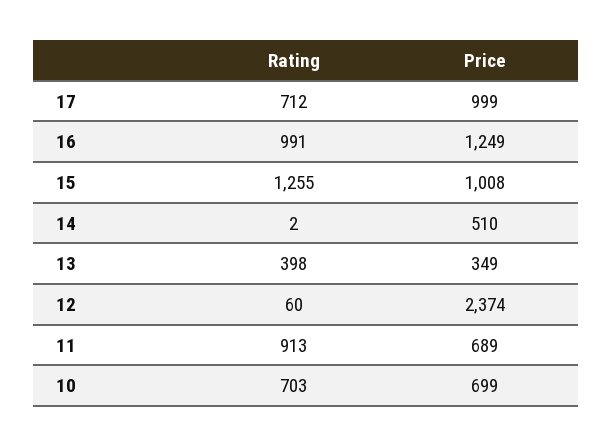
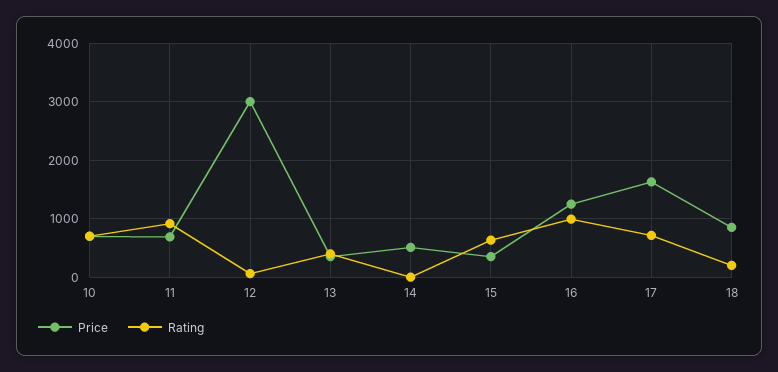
Price, 17: 999 -> 1600
Rating, 15: 1255 -> 600
Price, 15: 1008 -> 400
Price, 12: 2374 -> 3000
Price, 18: none -> 800
Rating, 18: none -> 200

